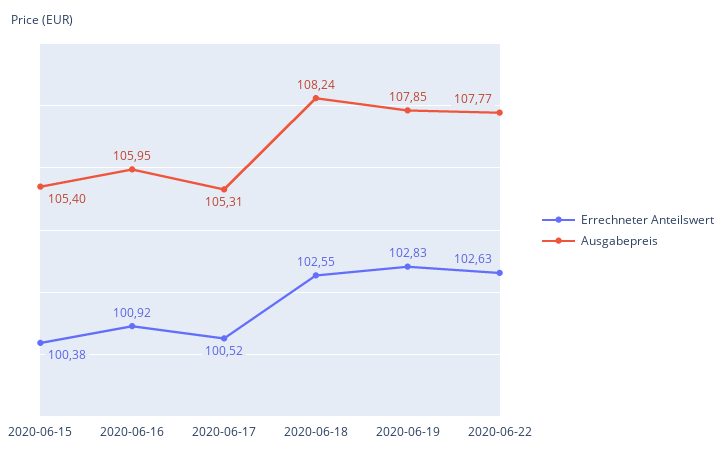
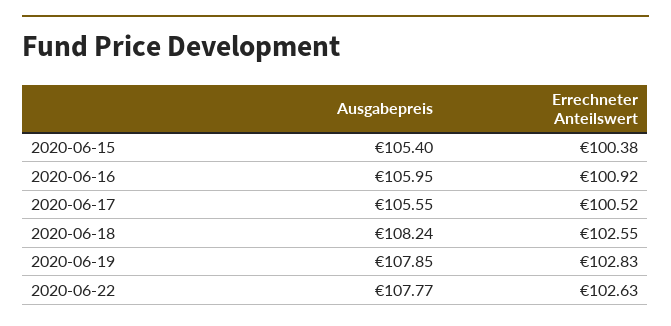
Ausgabepreis, 2020-06-17: 105.31 -> 105.55

